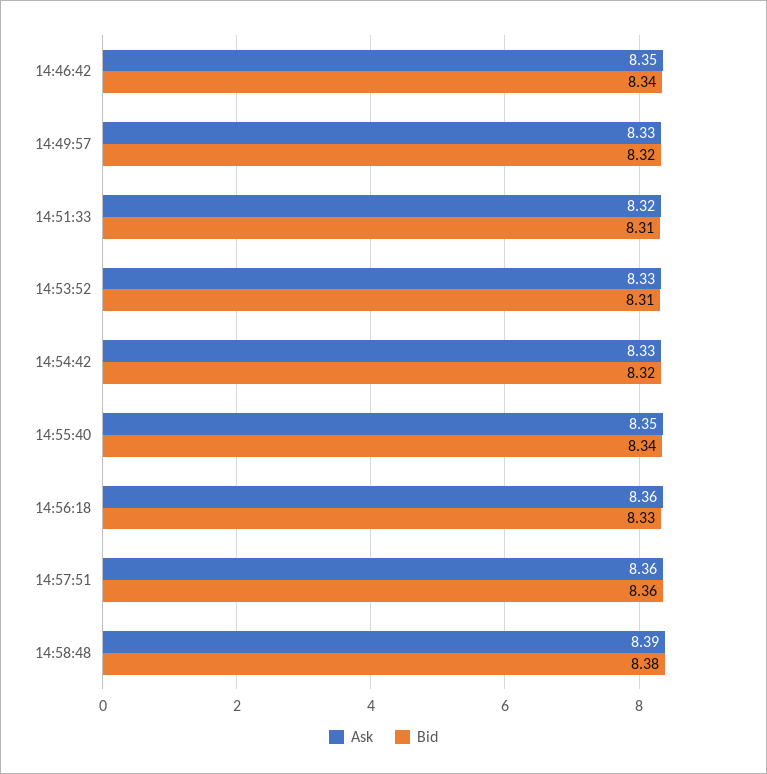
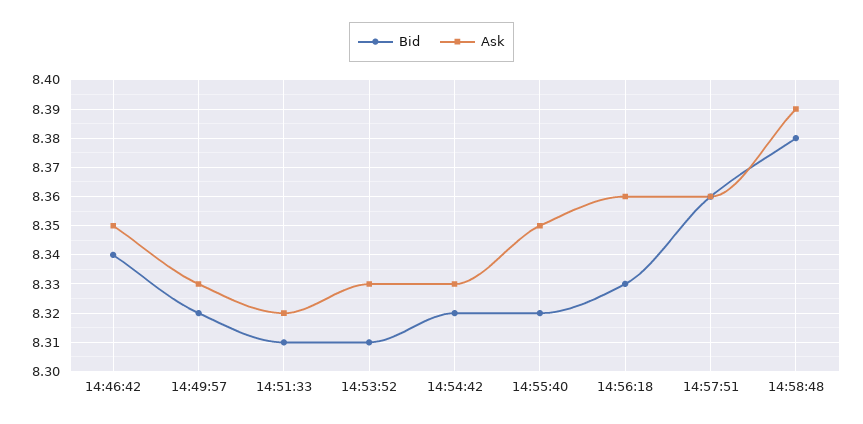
Bid, 14:55:40: 8.34 -> 8.32

